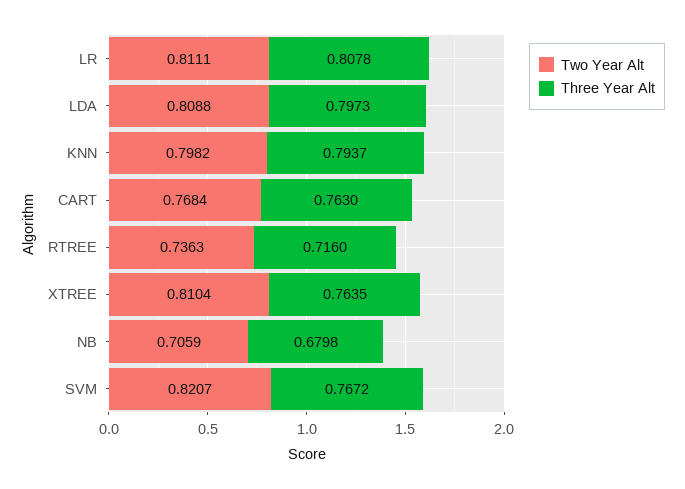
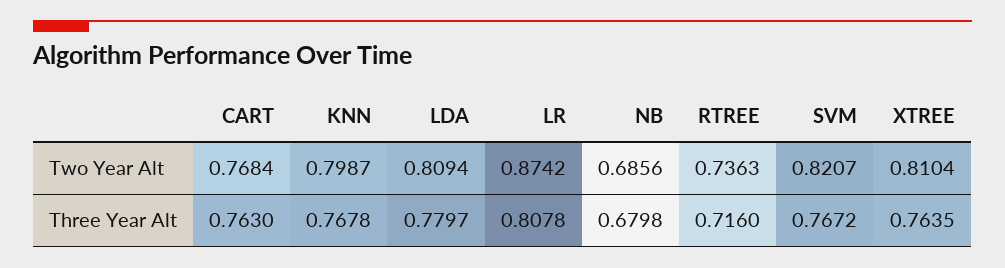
Two Year Alt, LR: 0.8111 -> 0.8742
Two Year Alt, LDA: 0.8088 -> 0.8094
Three Year Alt, LDA: 0.7973 -> 0.7797
Two Year Alt, KNN: 0.7982 -> 0.7987
Three Year Alt, KNN: 0.7937 -> 0.7678
Two Year Alt, NB: 0.7059 -> 0.6856

